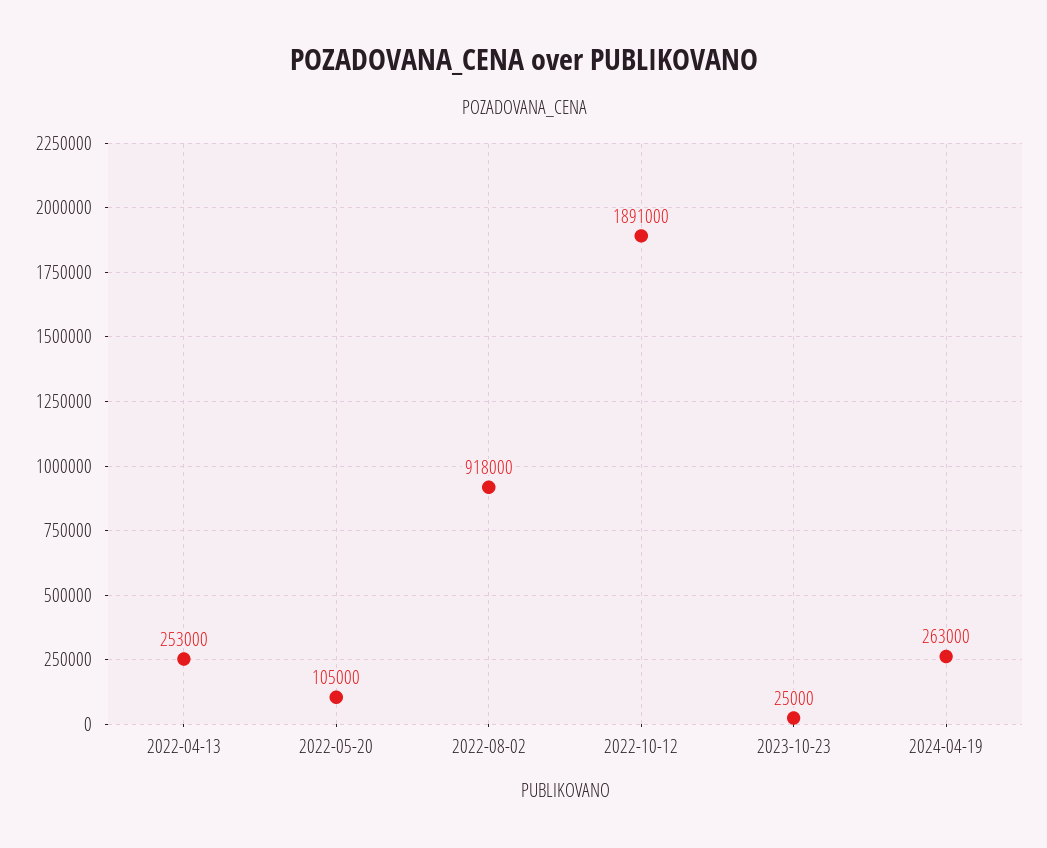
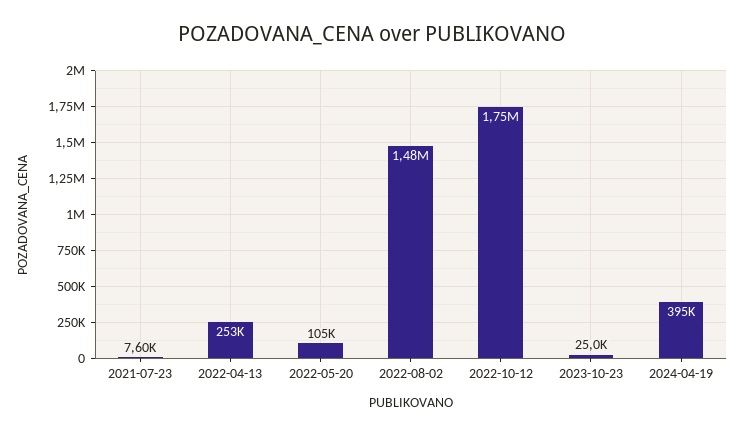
2022-08-02: 918000 -> 1480000
2022-10-12: 1891000 -> 1750000
2024-04-19: 263000 -> 395000
2021-07-23: none -> 7600

